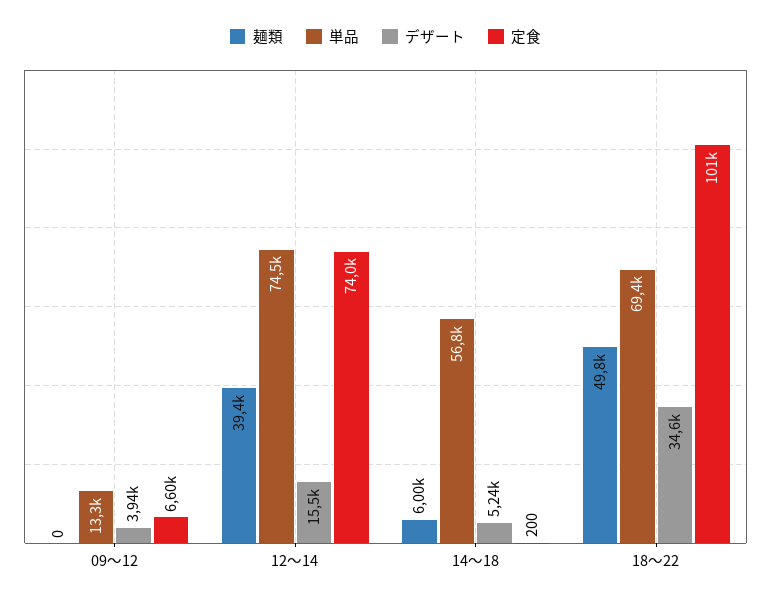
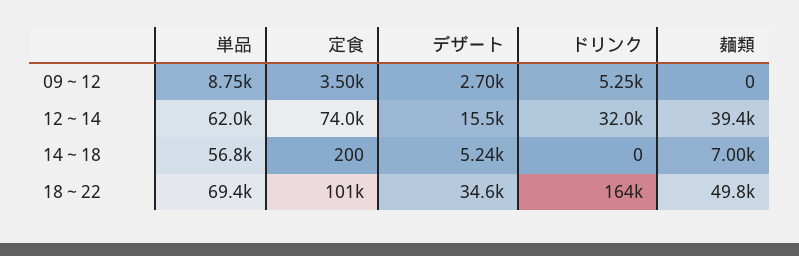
単品, 09～12: 13300 -> 8750
デザート, 09～12: 3940 -> 2700
定食, 09～12: 6600 -> 3500
単品, 12～14: 74500 -> 62000
麺類, 14～18: 6000 -> 7000
ドリンク, 09～12: none -> 5250
ドリンク, 12～14: none -> 32000
ドリンク, 14～18: none -> 0
ドリンク, 18～22: none -> 164000

